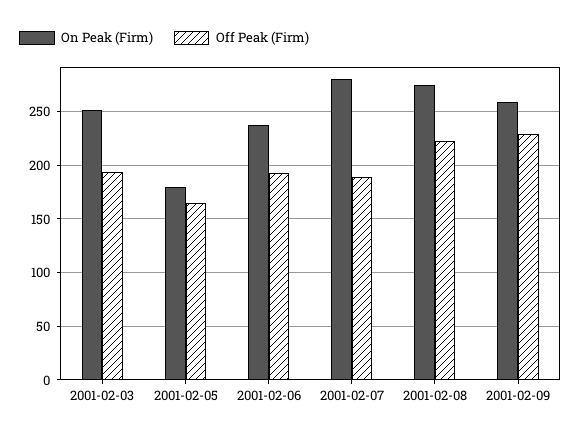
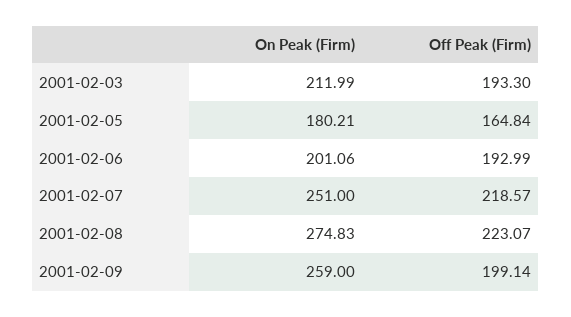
On Peak (Firm), 2001-02-03: 250 -> 211.99
On Peak (Firm), 2001-02-06: 240 -> 201.06
On Peak (Firm), 2001-02-07: 280 -> 251
Off Peak (Firm), 2001-02-07: 190 -> 218.57
Off Peak (Firm), 2001-02-09: 230 -> 199.14

